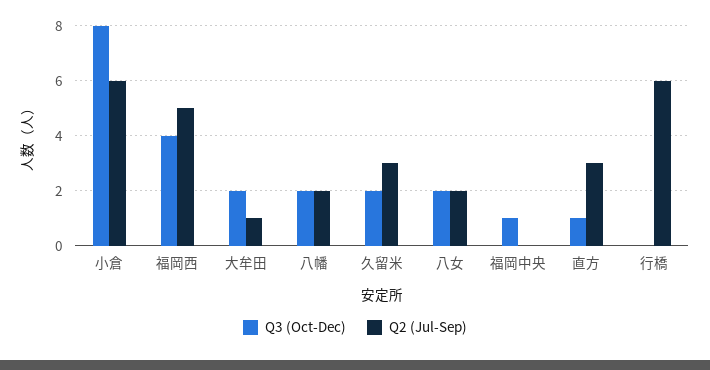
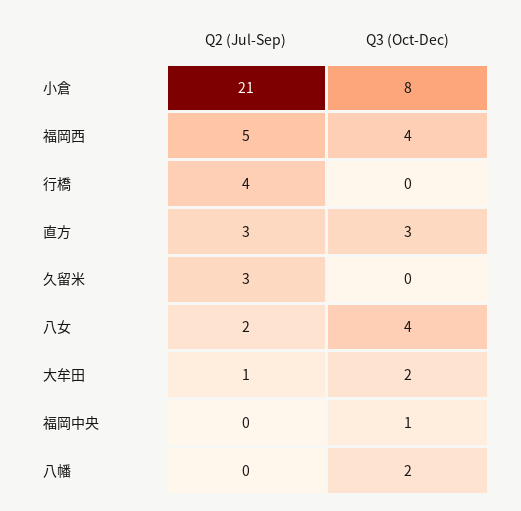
Q2 (Jul-Sep), 小倉: 6 -> 21
Q2 (Jul-Sep), 八幡: 2 -> 0
Q3 (Oct-Dec), 久留米: 2 -> 0
Q3 (Oct-Dec), 八女: 2 -> 4
Q3 (Oct-Dec), 直方: 1 -> 3
Q2 (Jul-Sep), 行橋: 6 -> 4

